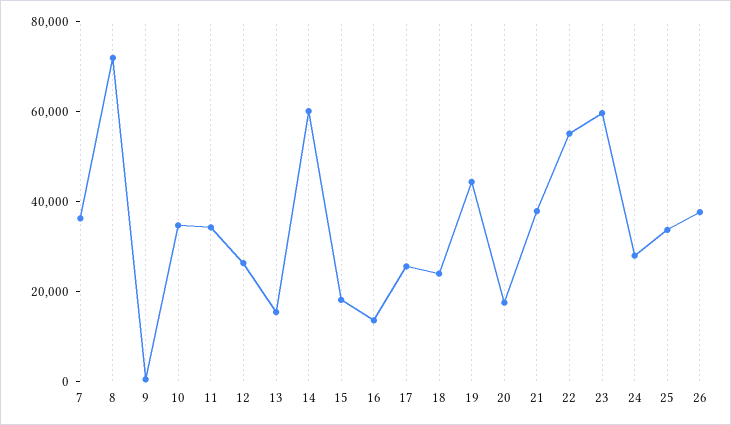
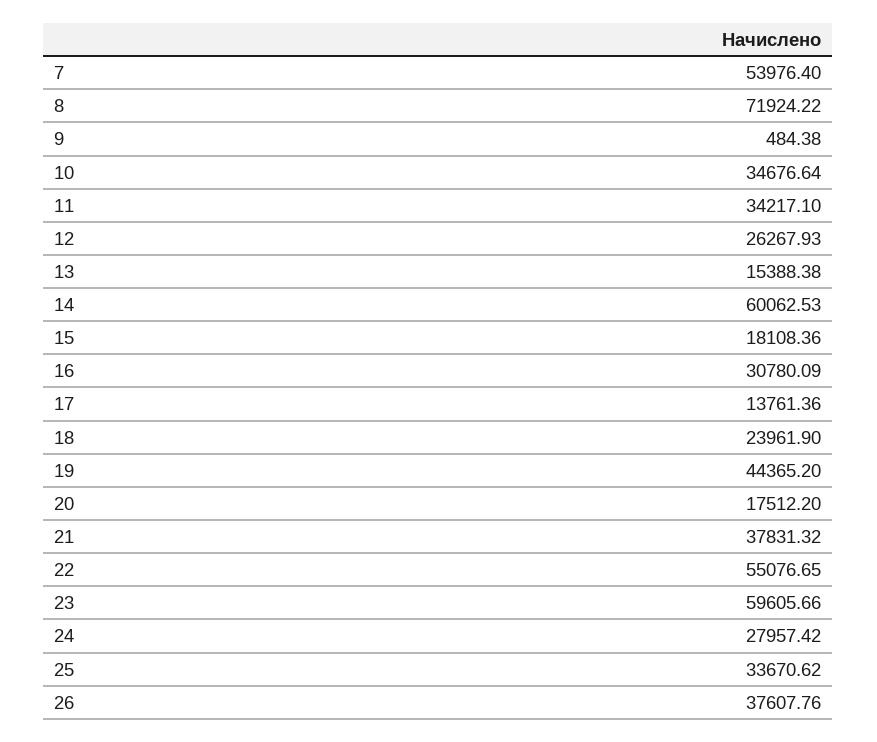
7: 35000 -> 53976.4
16: 15000 -> 30780.09
17: 25000 -> 13761.36

